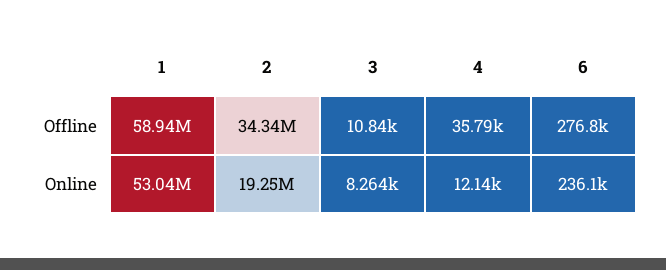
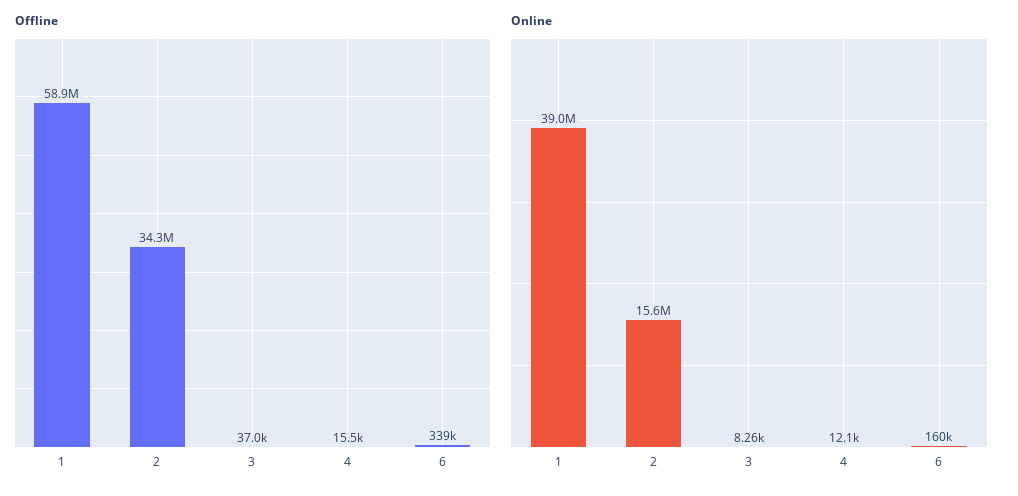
Offline, 3: 10840 -> 37000
Offline, 4: 35790 -> 15500
Offline, 6: 276800 -> 339000
Online, 1: 53040000 -> 39000000
Online, 2: 19250000 -> 15600000
Online, 6: 236100 -> 160000

